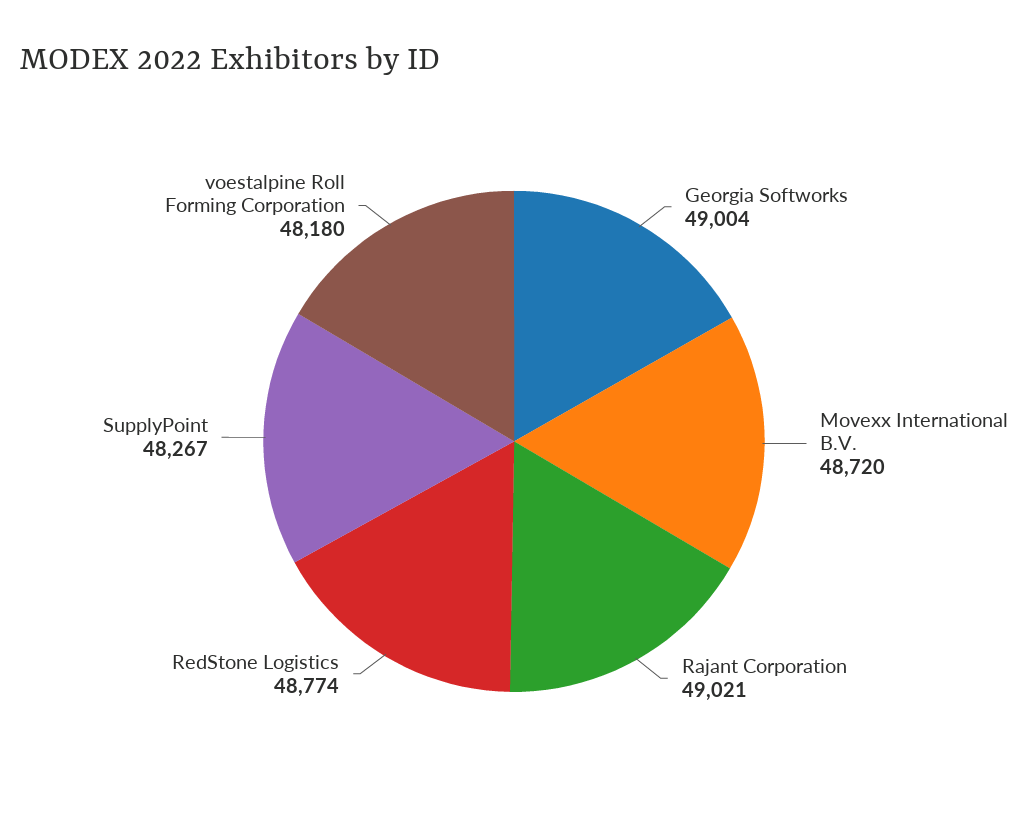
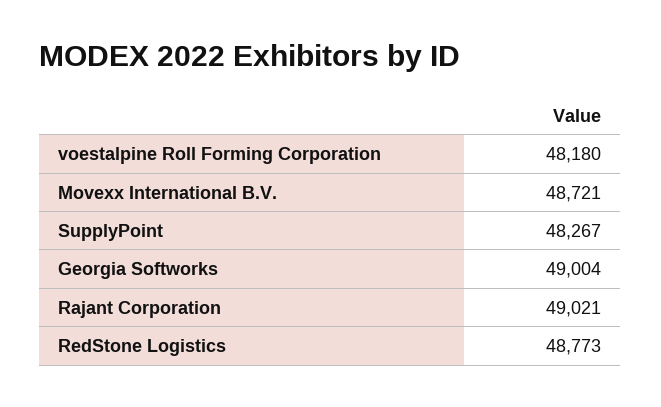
Movexx International B.V.: 48720 -> 48721
RedStone Logistics: 48774 -> 48773

